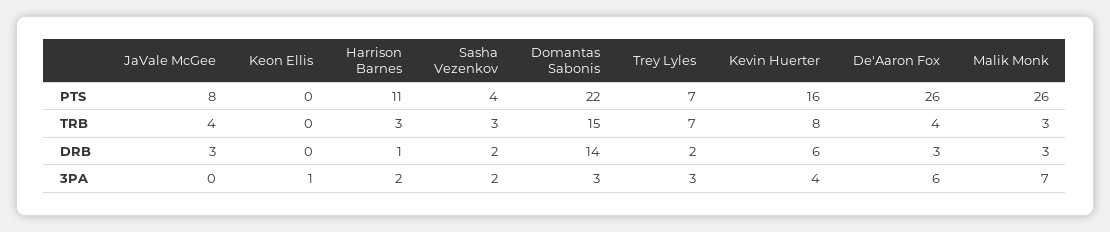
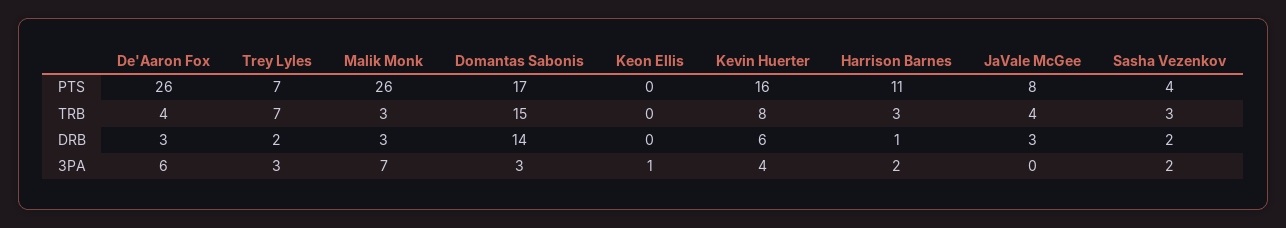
Domantas Sabonis, PTS: 22 -> 17

